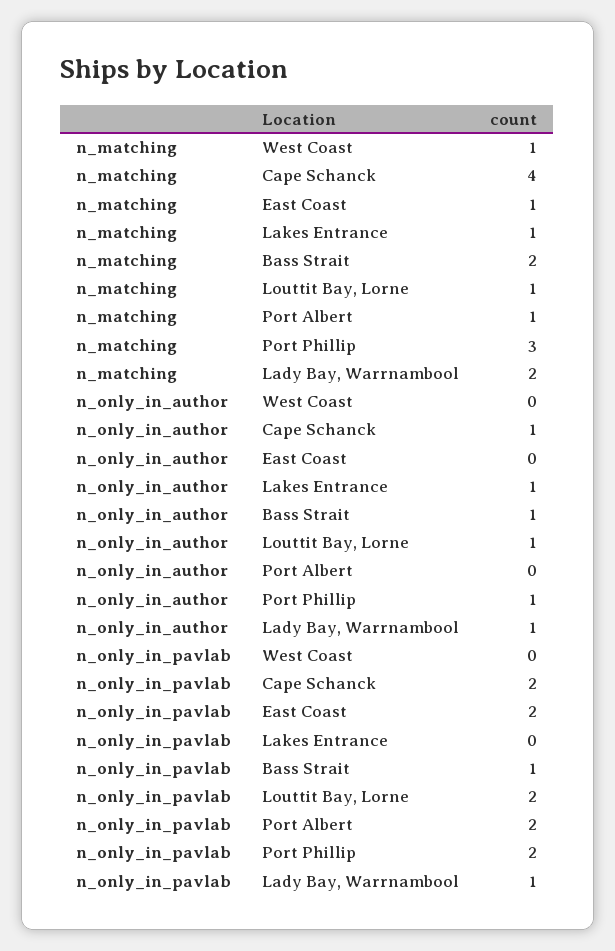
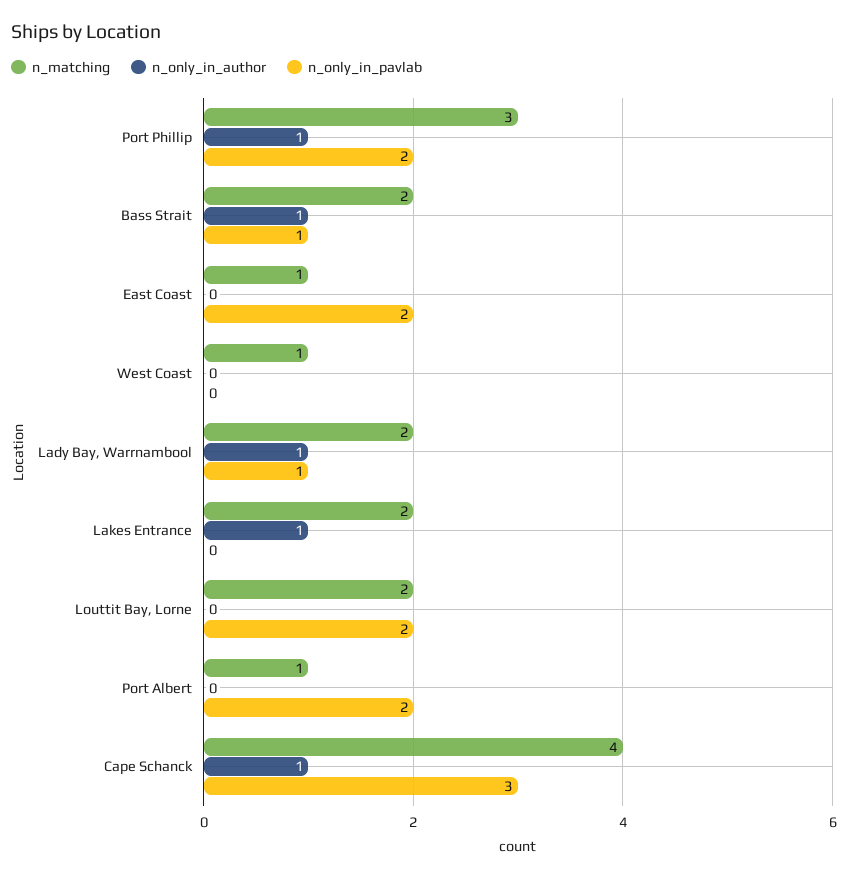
n_matching, Lakes Entrance: 1 -> 2
n_matching, Louttit Bay, Lorne: 1 -> 2
n_only_in_author, Louttit Bay, Lorne: 1 -> 0
n_only_in_pavlab, Cape Schanck: 2 -> 3

